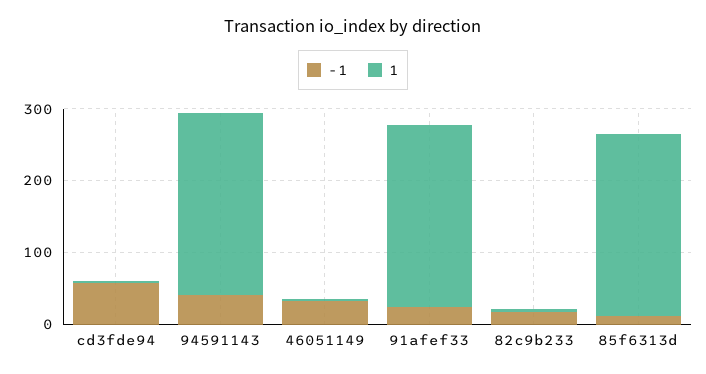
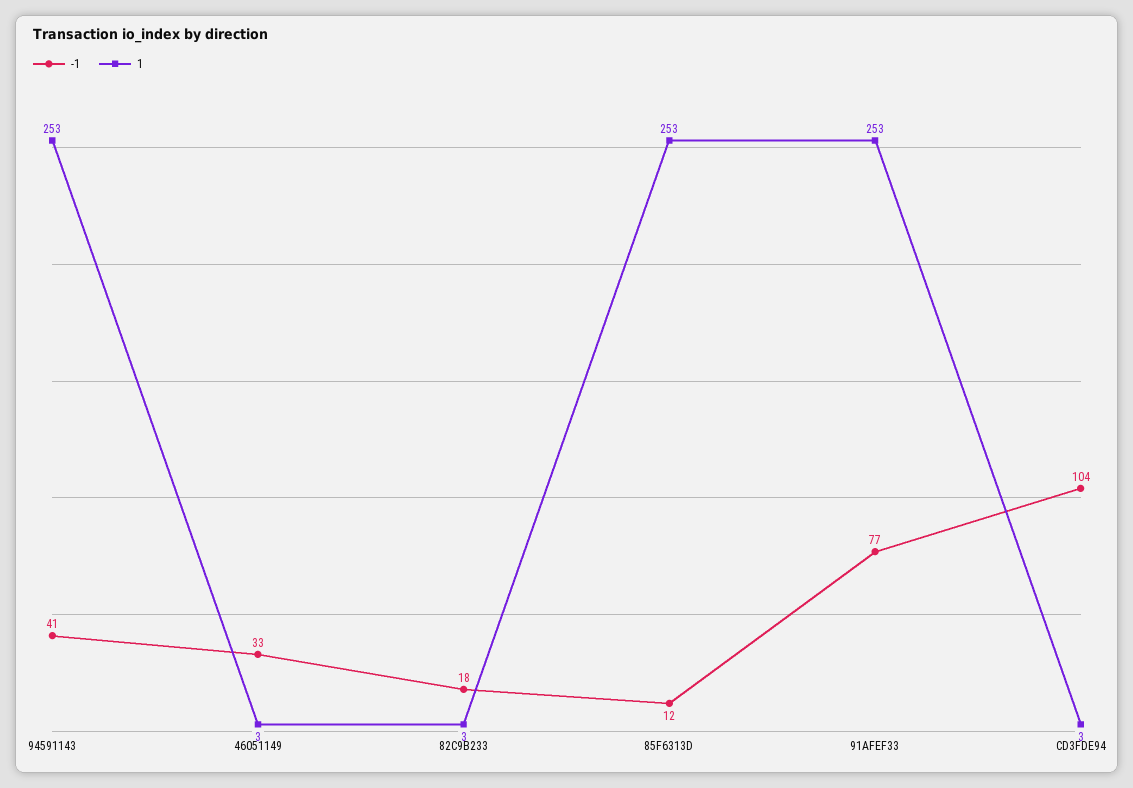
-1, cd3fde94: 60 -> 104
-1, 91afef33: 20 -> 77

